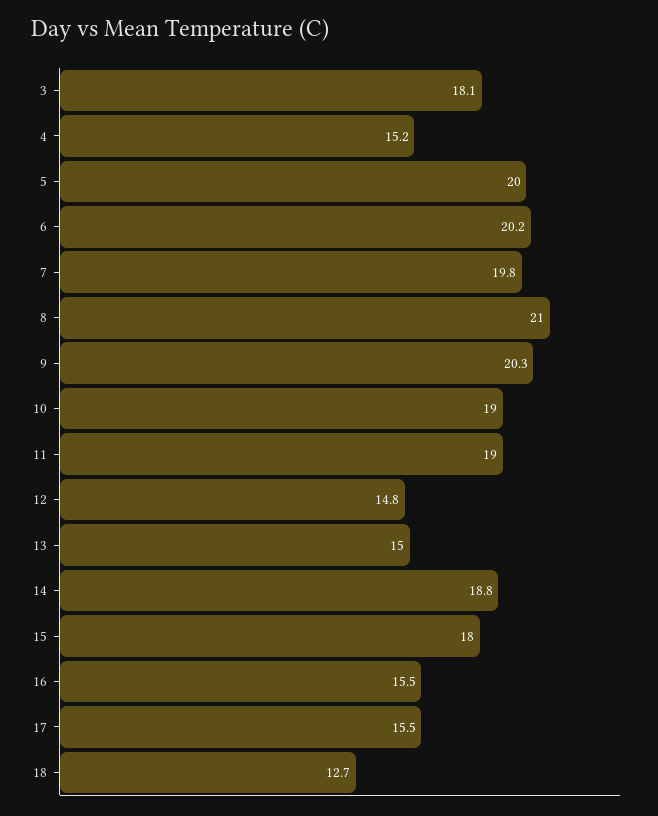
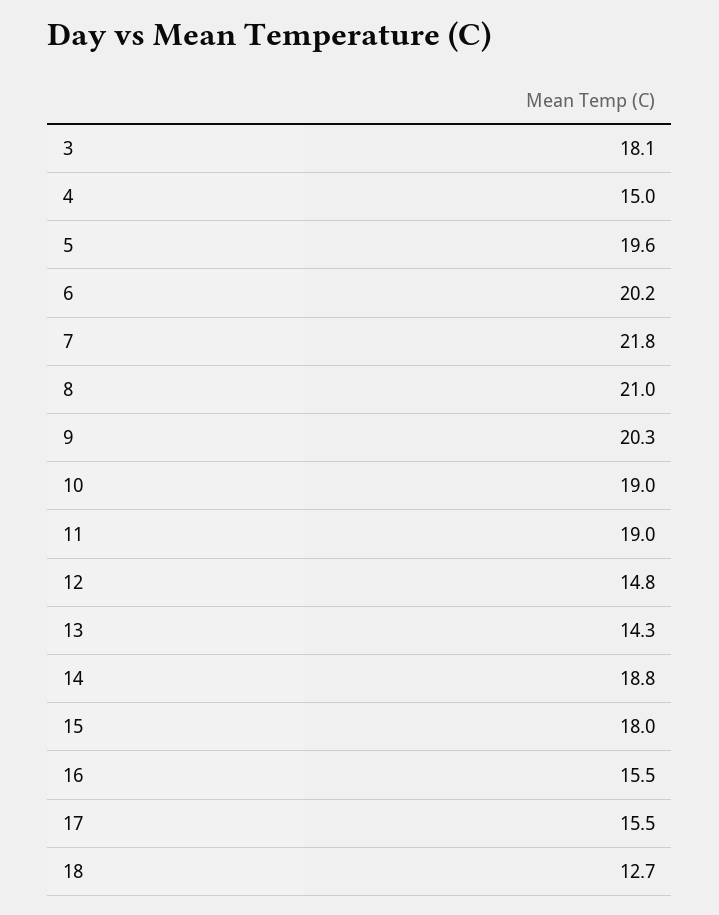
4: 15.2 -> 15
5: 20 -> 19.6
7: 19.8 -> 21.8
13: 15 -> 14.3

